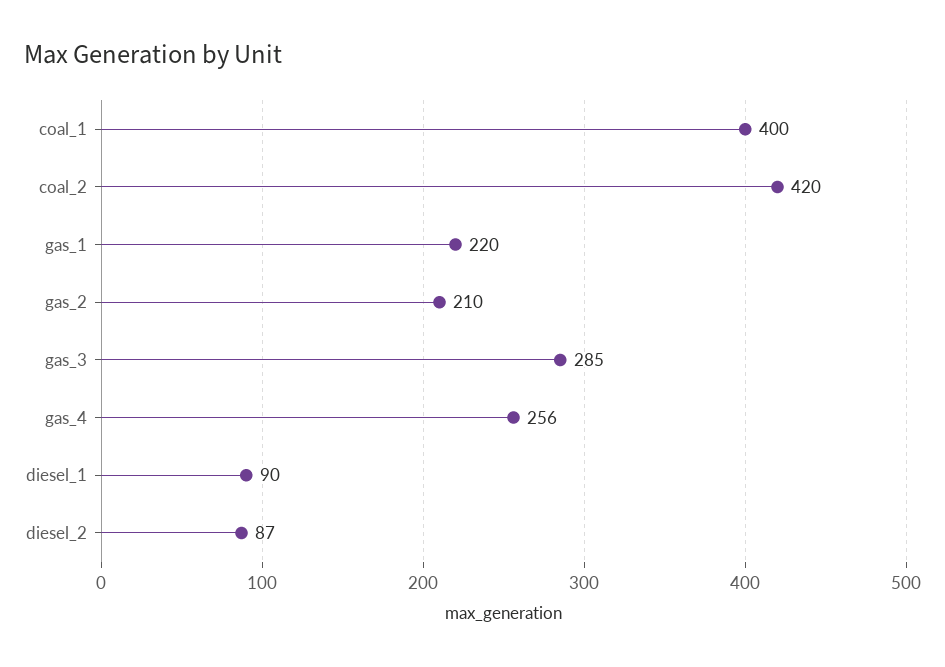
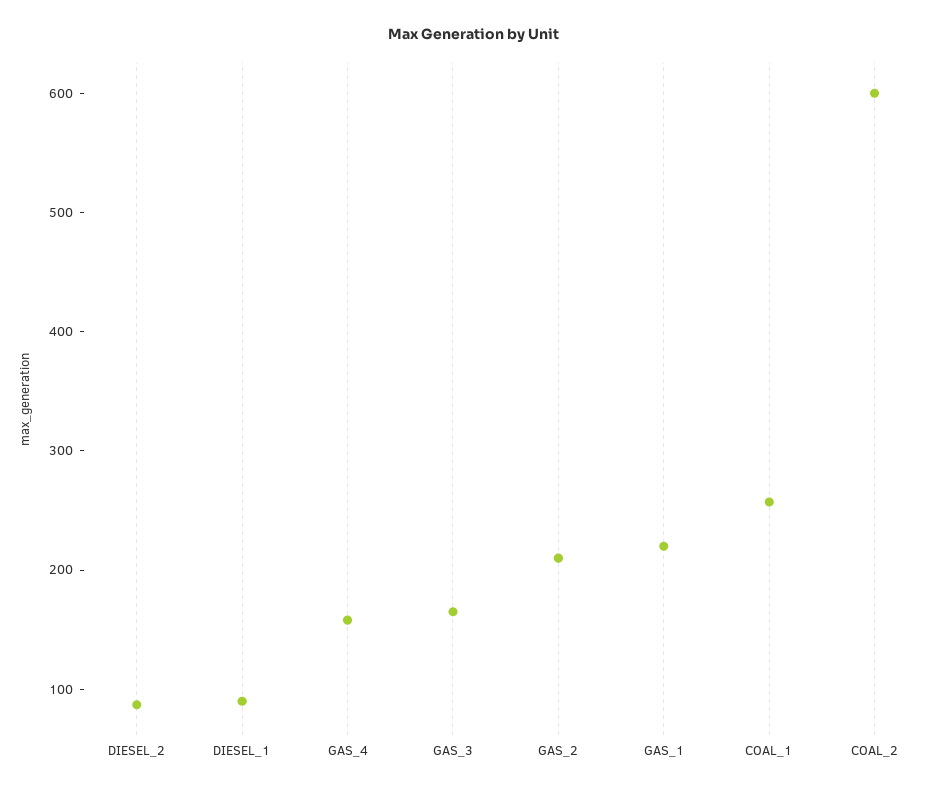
coal_1: 400 -> 260
coal_2: 420 -> 600
gas_3: 285 -> 160
gas_4: 256 -> 160

